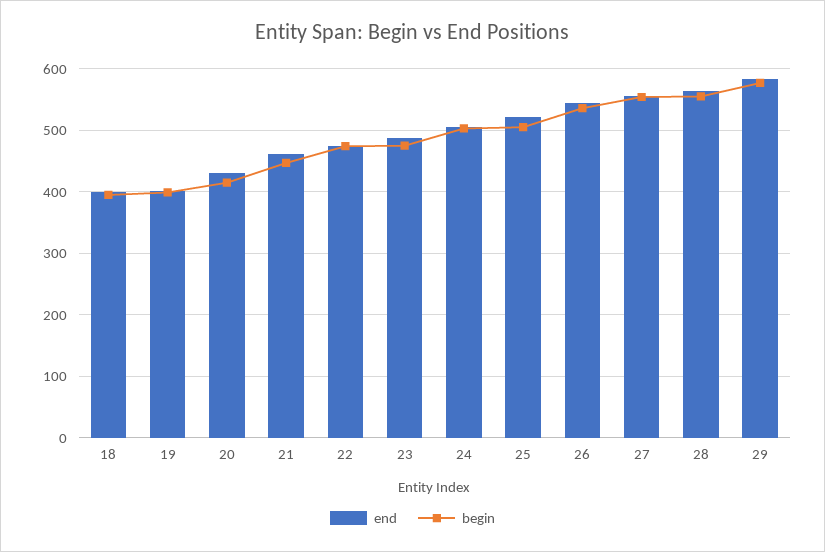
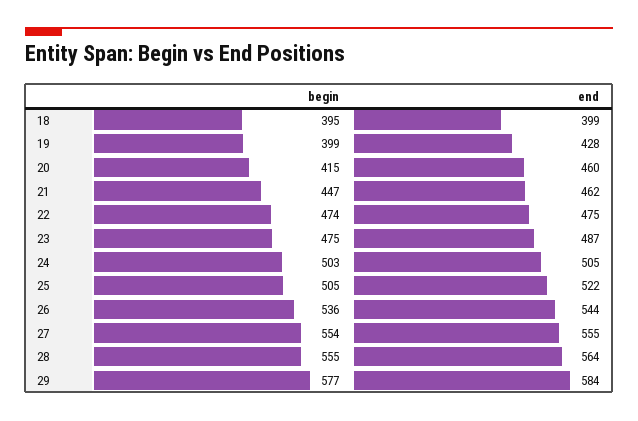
end, 19: 400 -> 428
end, 20: 430 -> 460

